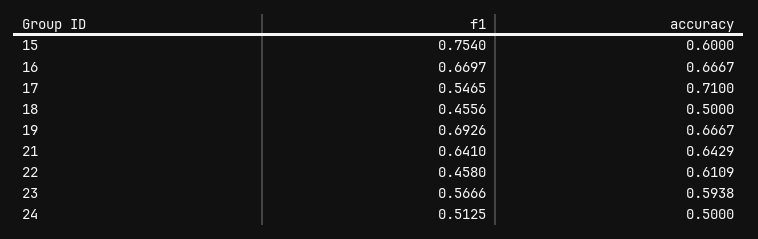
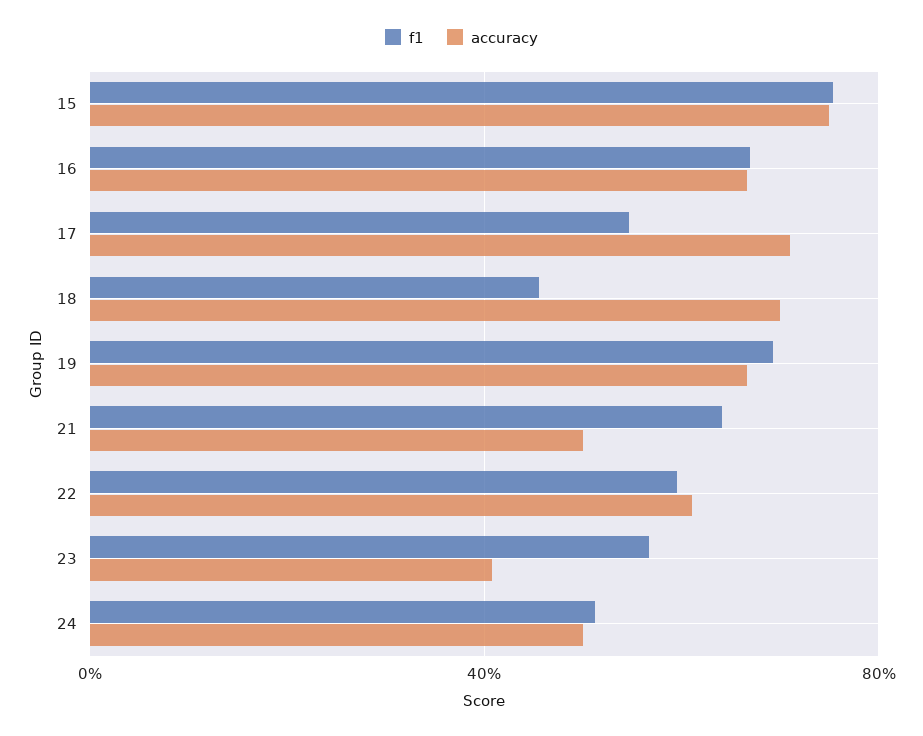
accuracy, 15: 0.6 -> 0.75
accuracy, 18: 0.5 -> 0.7
accuracy, 21: 0.6429 -> 0.5
f1, 22: 0.458 -> 0.6
accuracy, 23: 0.5938 -> 0.4

